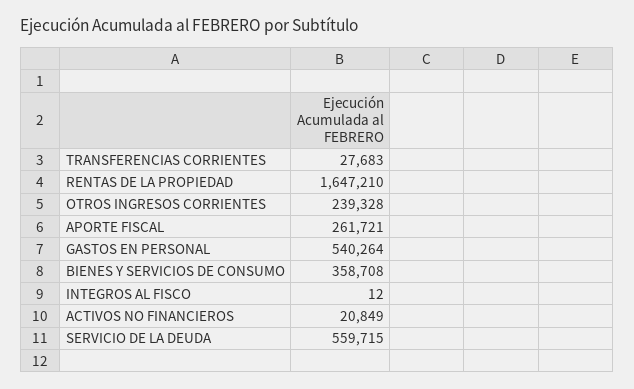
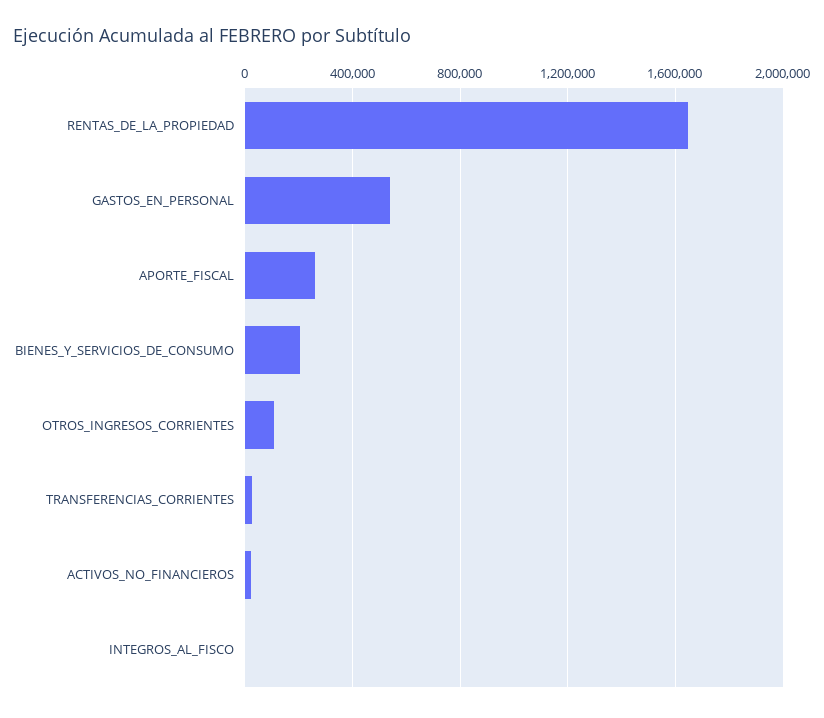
OTROS INGRESOS CORRIENTES: 239328 -> 100000
BIENES Y SERVICIOS DE CONSUMO: 358708 -> 200000
SERVICIO DE LA DEUDA: 559715 -> none

